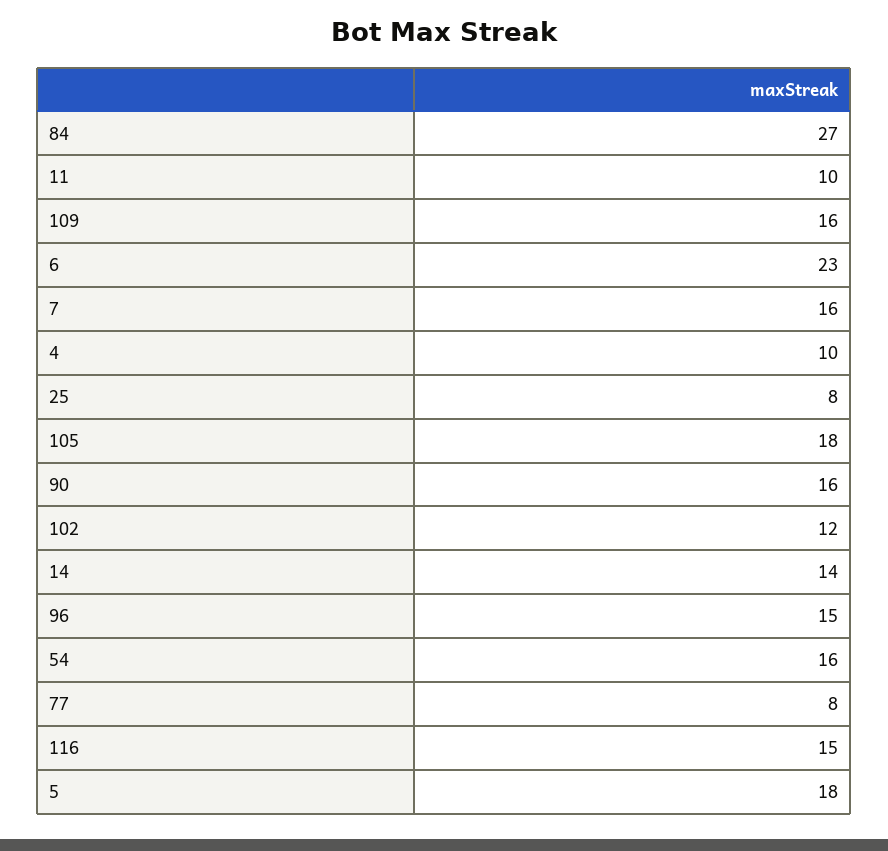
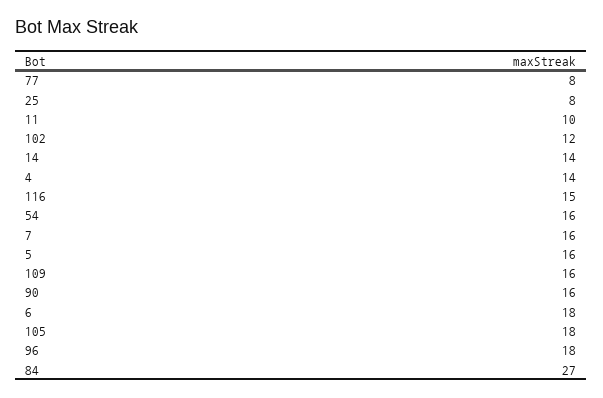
6: 23 -> 18
4: 10 -> 14
96: 15 -> 18
5: 18 -> 16

